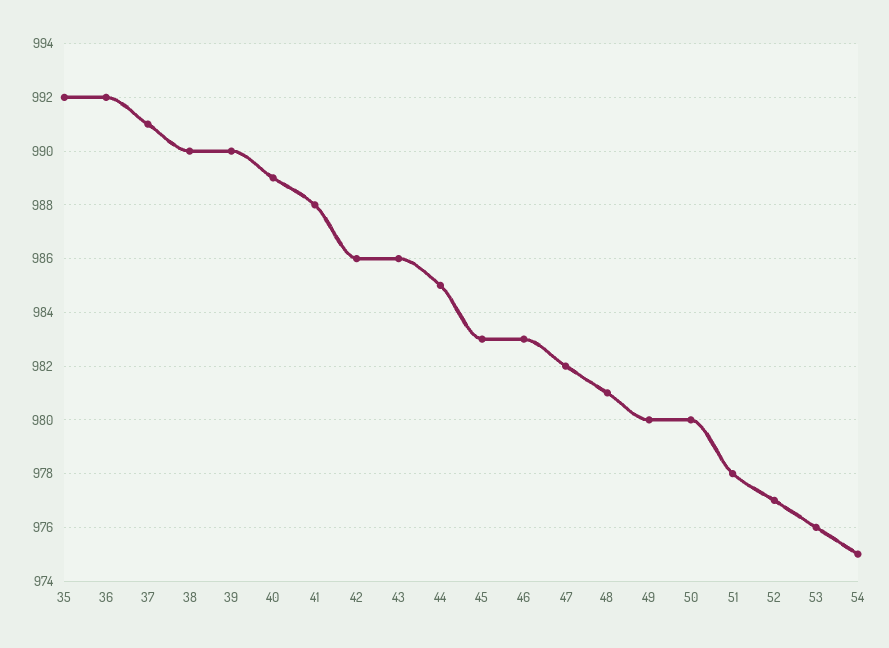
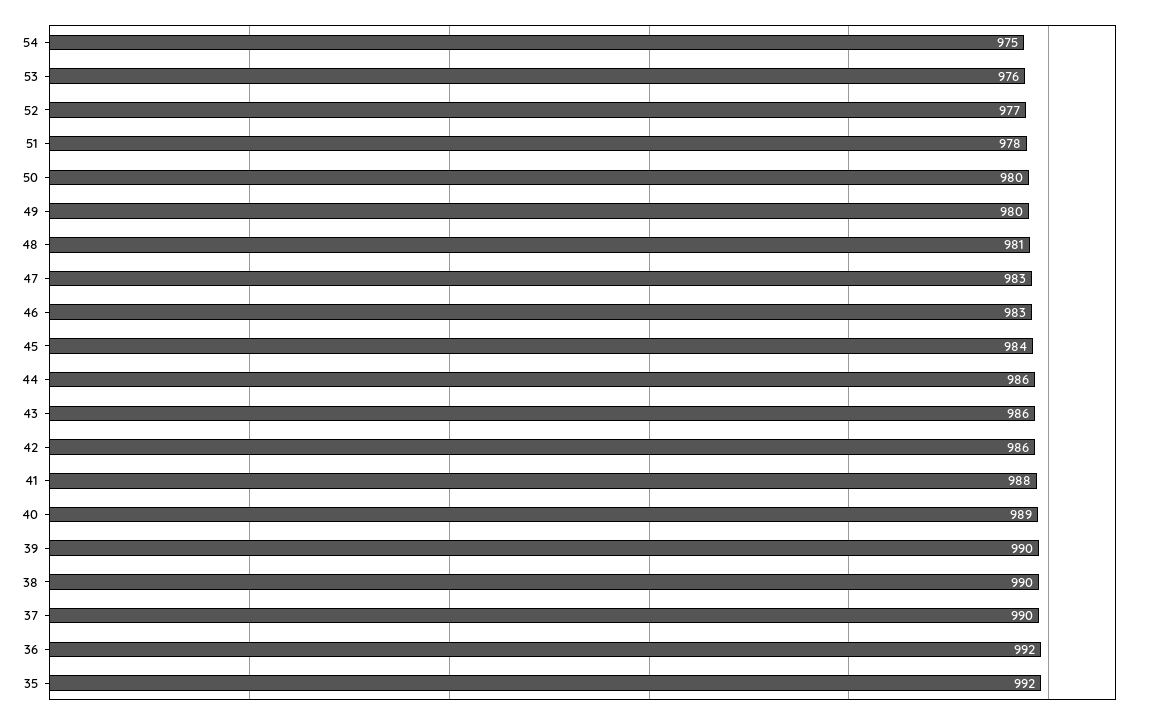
37: 991 -> 990
44: 985 -> 986
45: 983 -> 984
47: 982 -> 983

